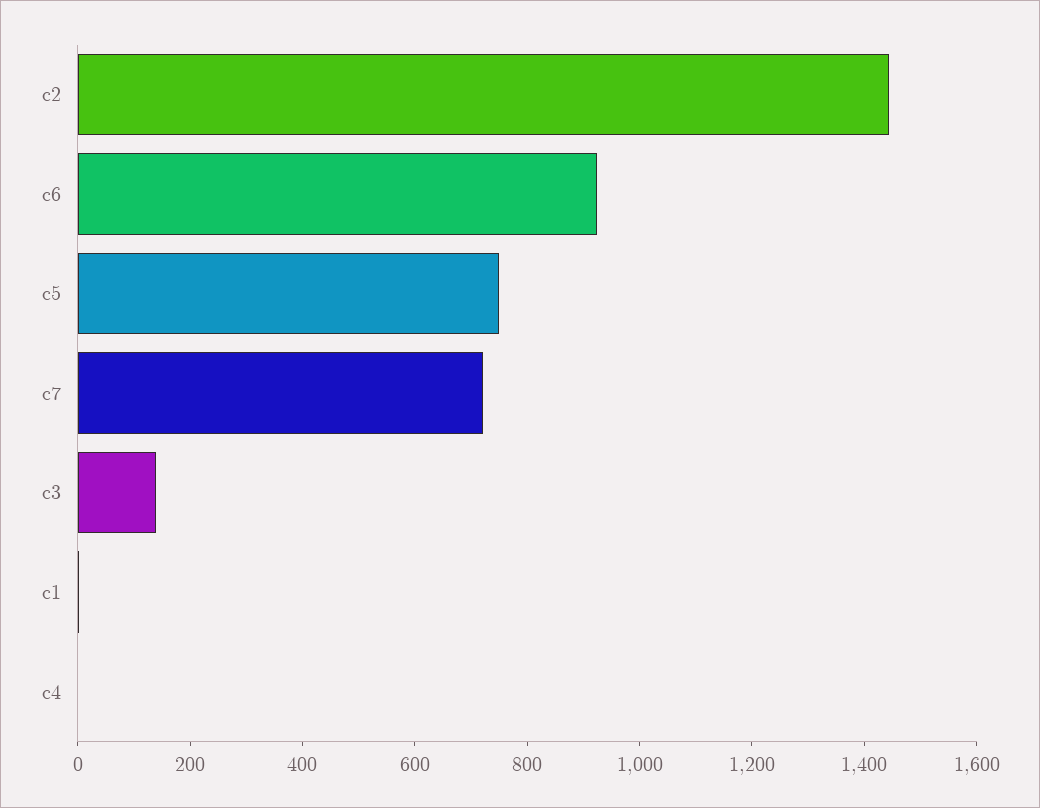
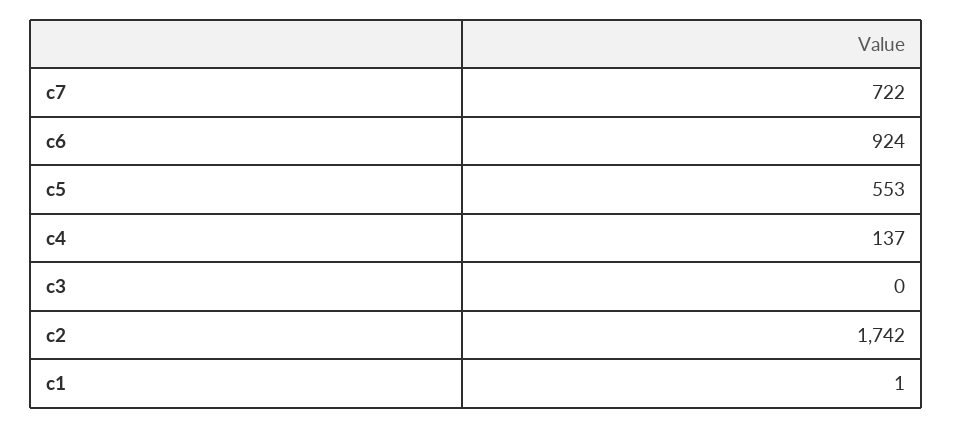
c2: 1450 -> 1742
c5: 750 -> 553
c3: 150 -> 0
c4: 0 -> 137

